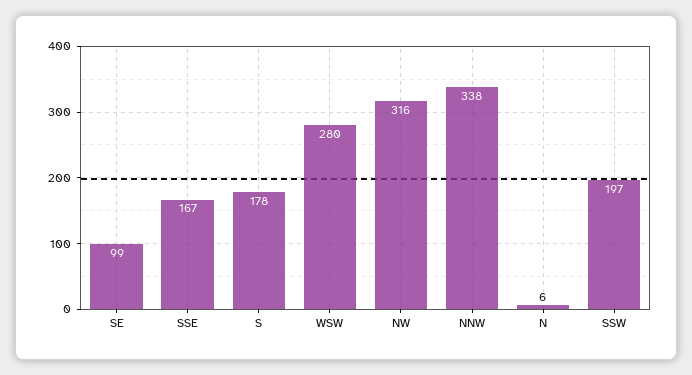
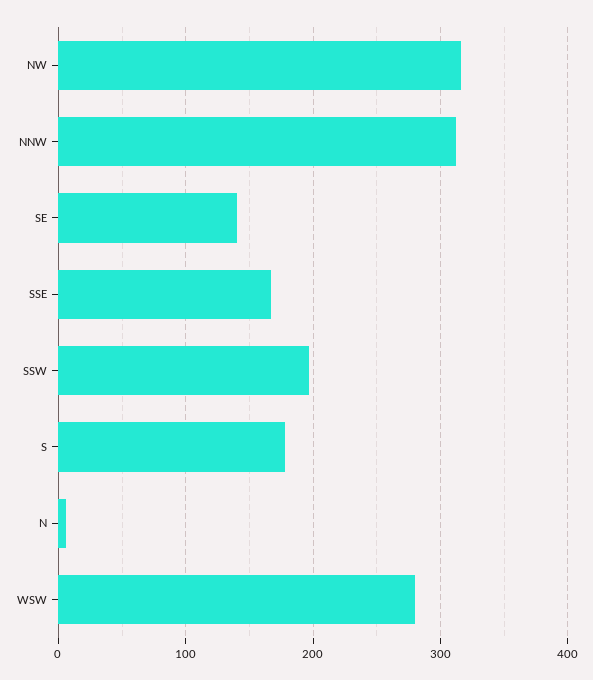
SE: 99 -> 140
NNW: 338 -> 310

